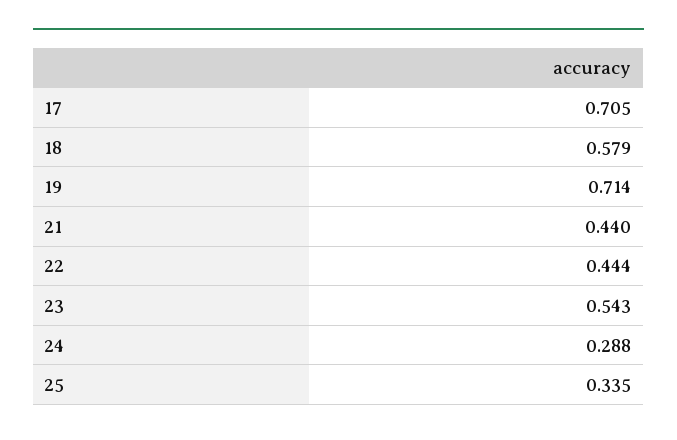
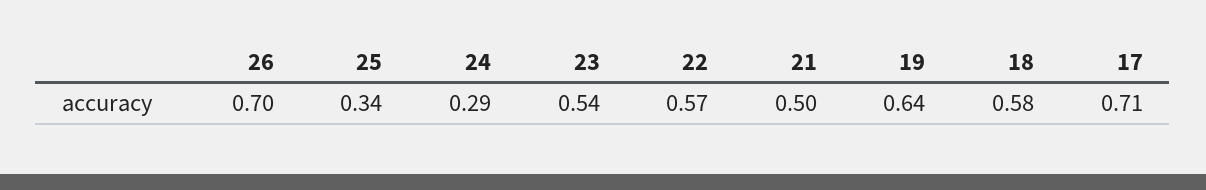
19: 0.714 -> 0.64
21: 0.44 -> 0.5
22: 0.444 -> 0.57
26: none -> 0.7

